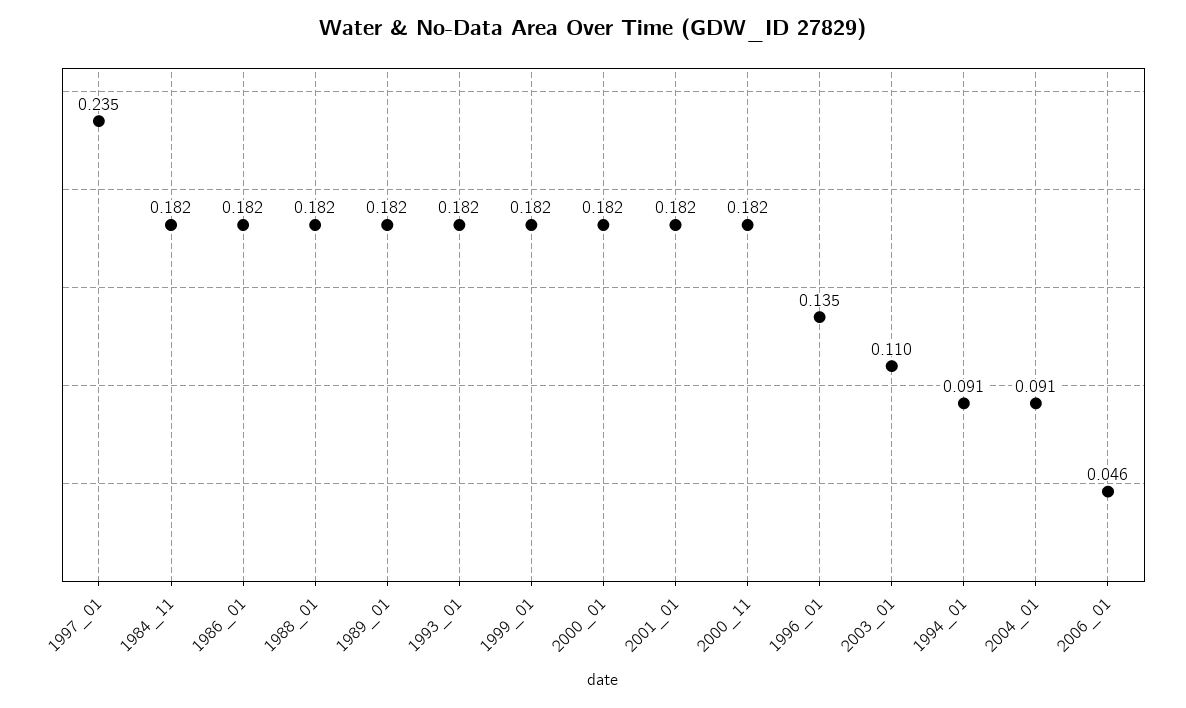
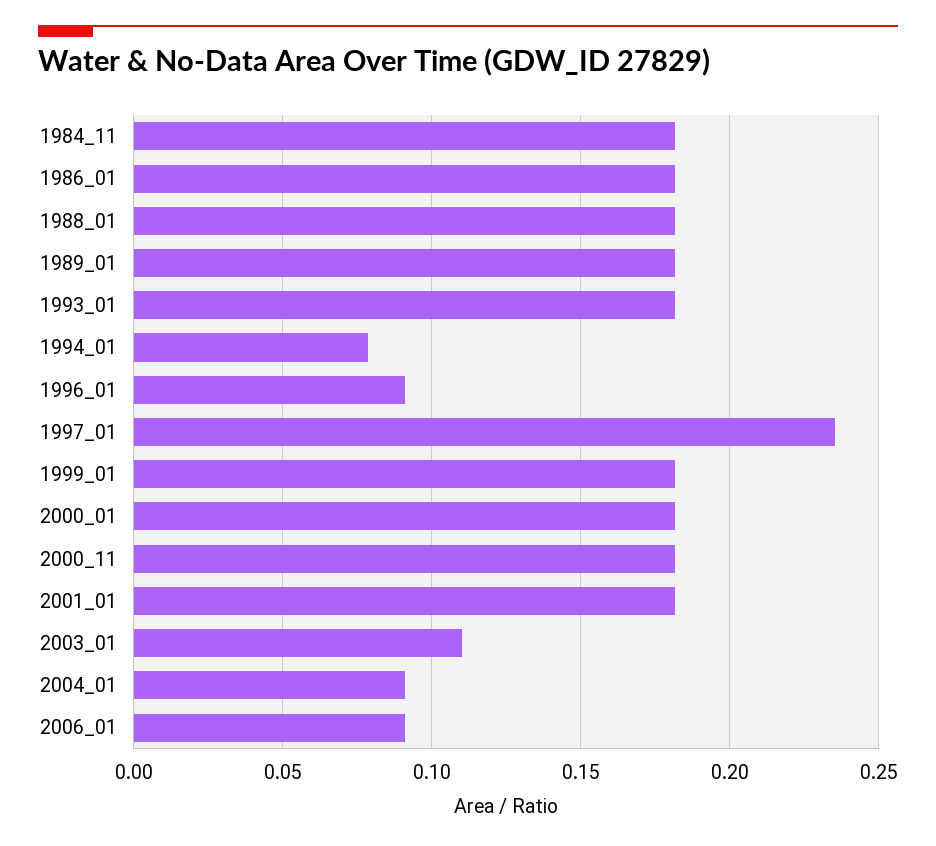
1996_01: 0.135 -> 0.09
1994_01: 0.091 -> 0.08
2006_01: 0.046 -> 0.09

